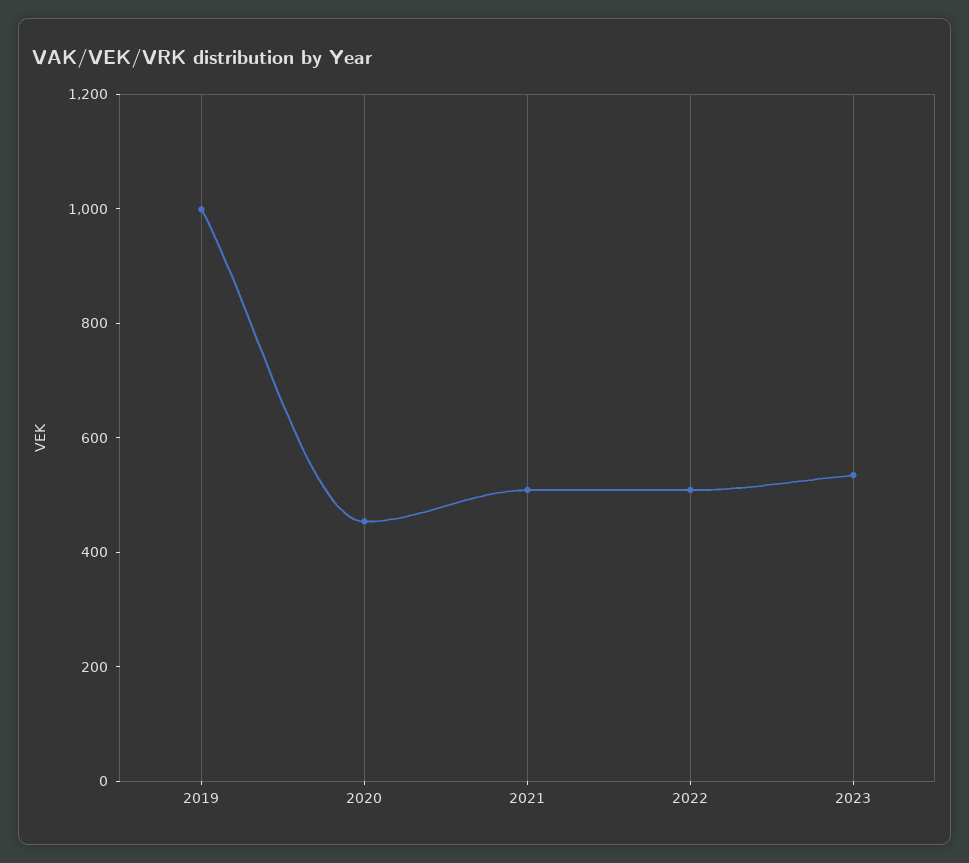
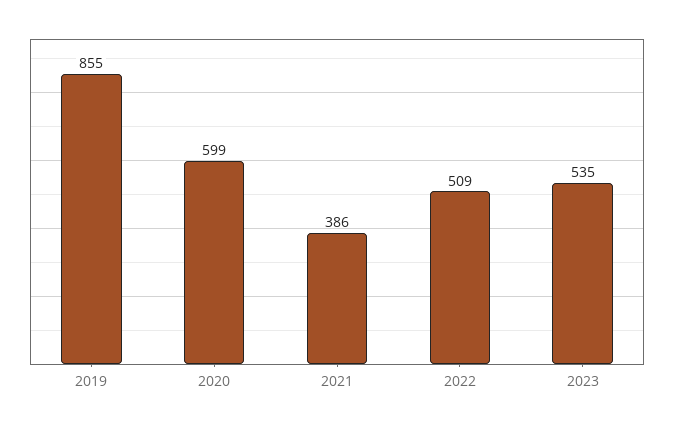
2019: 1000 -> 855
2020: 450 -> 599
2021: 500 -> 386

